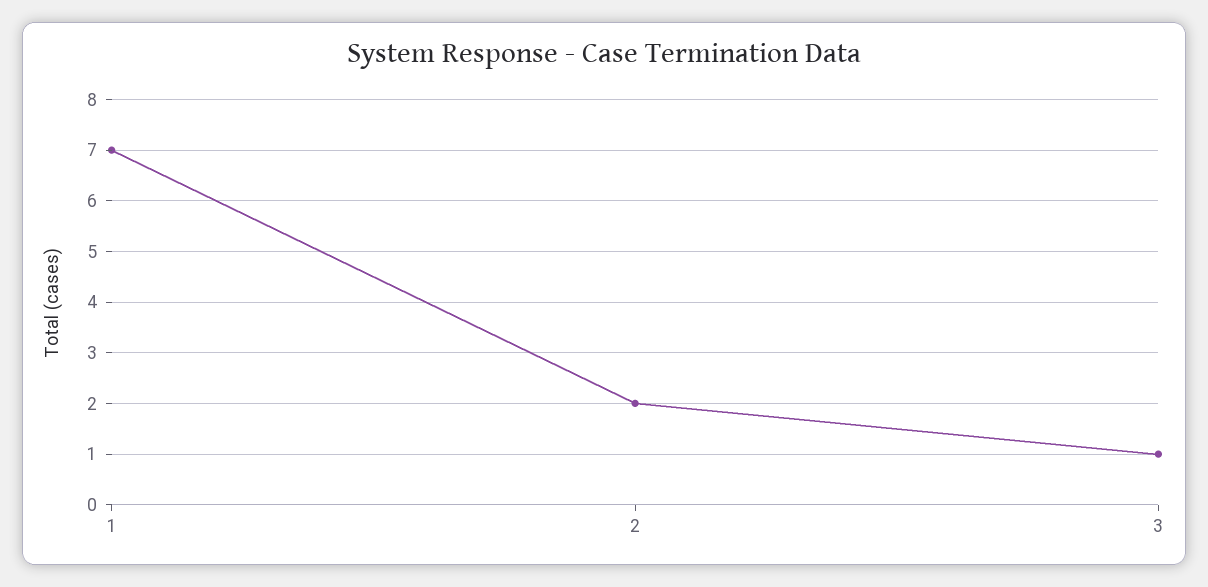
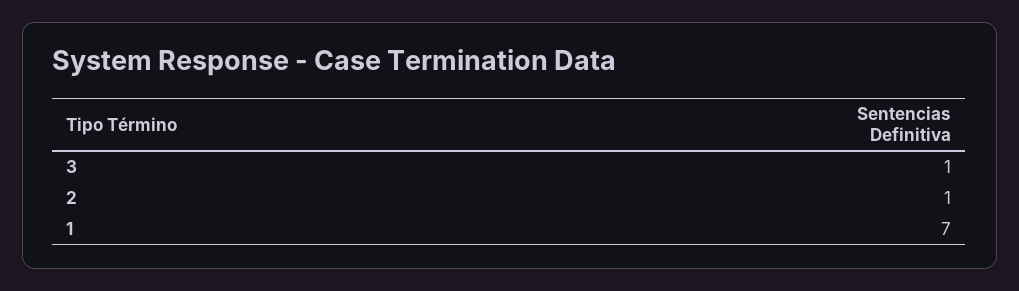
2: 2 -> 1

